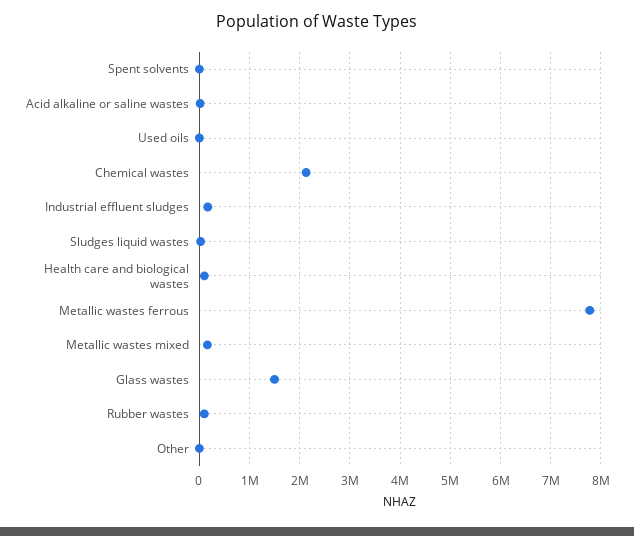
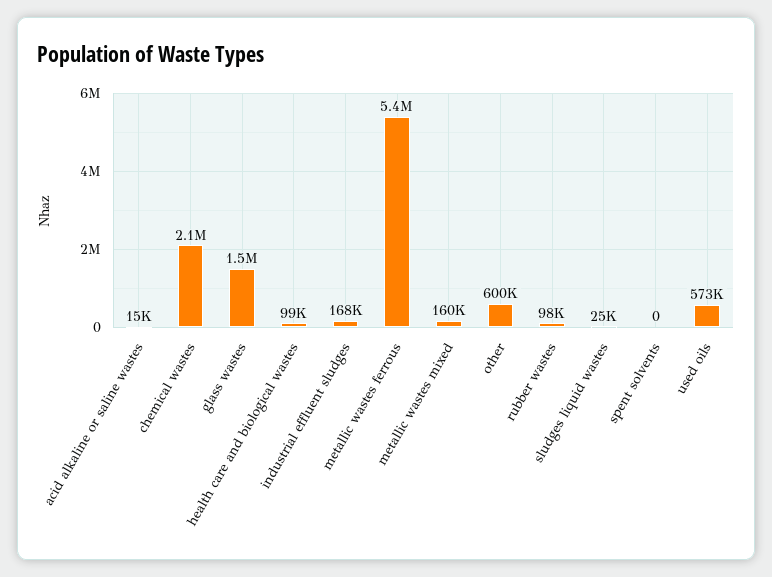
Used oils: 0 -> 573000
Metallic wastes ferrous: 7800000 -> 5400000
Other: 0 -> 600000

